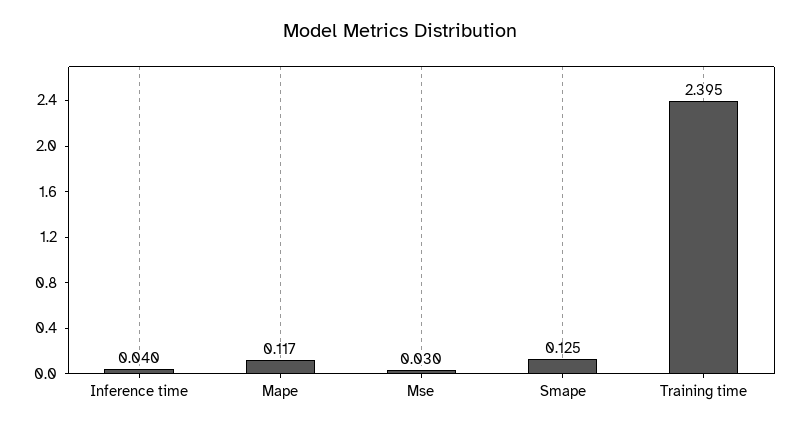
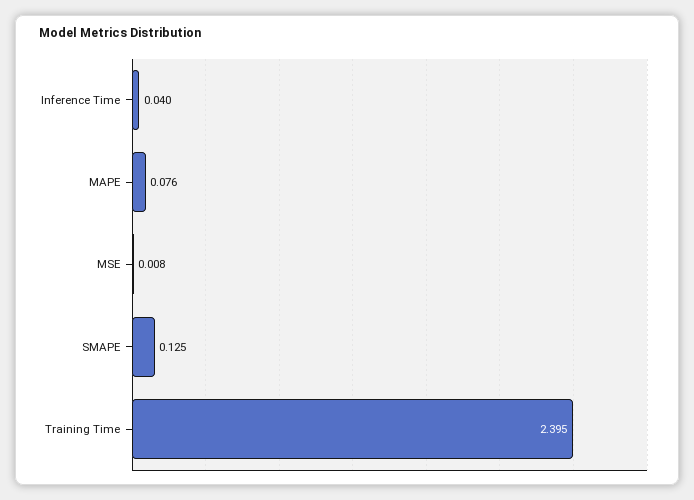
Mape: 0.117 -> 0.076
Mse: 0.03 -> 0.008

